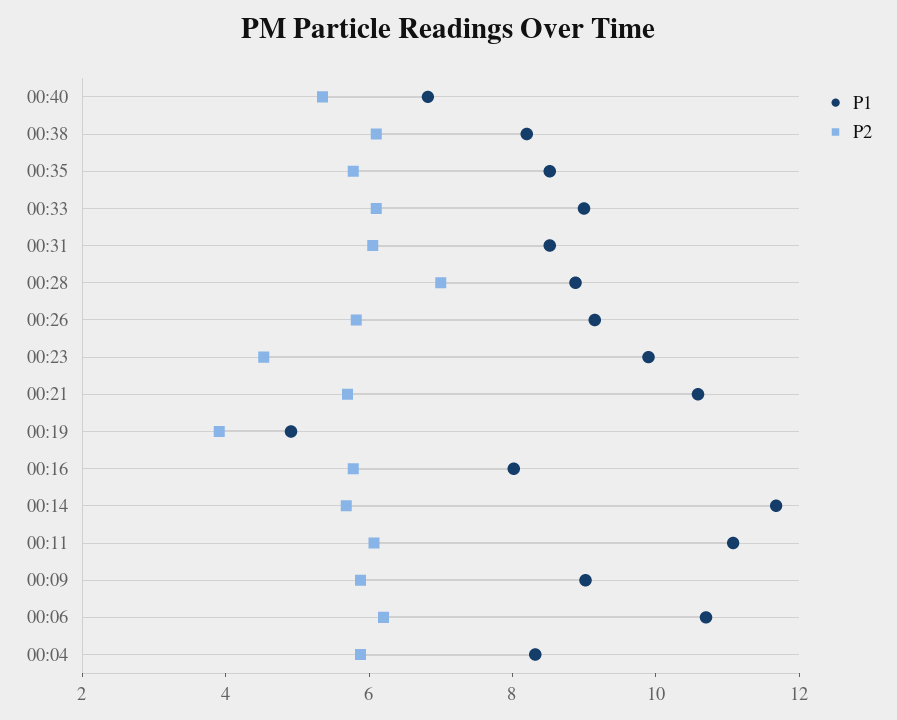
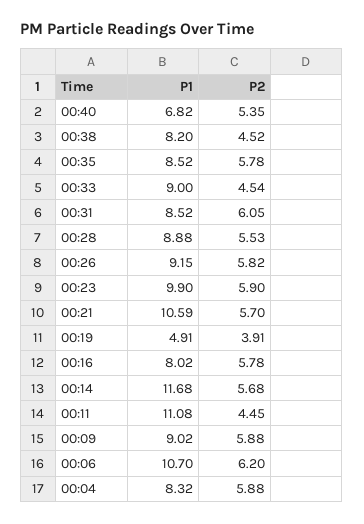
P2, 00:38: 6 -> 4.52
P2, 00:33: 6 -> 4.54
P2, 00:28: 7 -> 5.53
P2, 00:23: 4.5 -> 5.9
P2, 00:11: 6 -> 4.45

